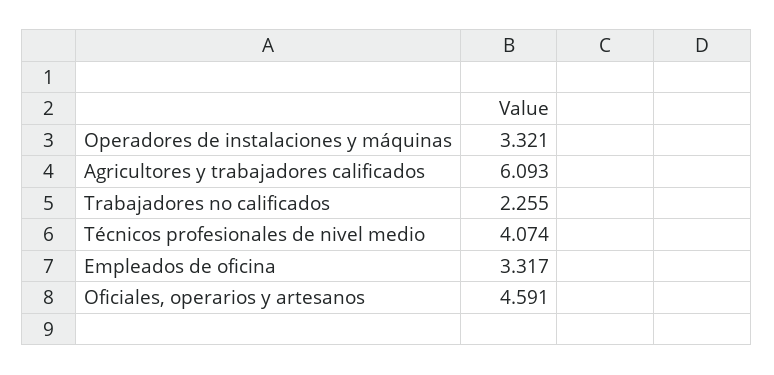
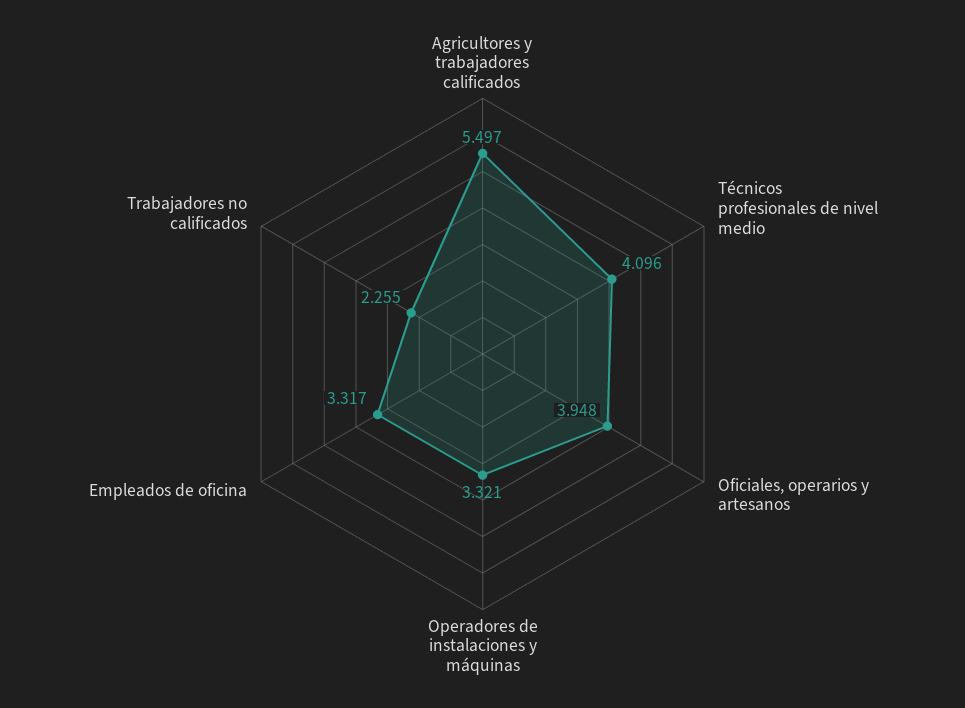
Agricultores y trabajadores calificados: 6.093 -> 5.497
Técnicos profesionales de nivel medio: 4.074 -> 4.096
Oficiales, operarios y artesanos: 4.591 -> 3.948

